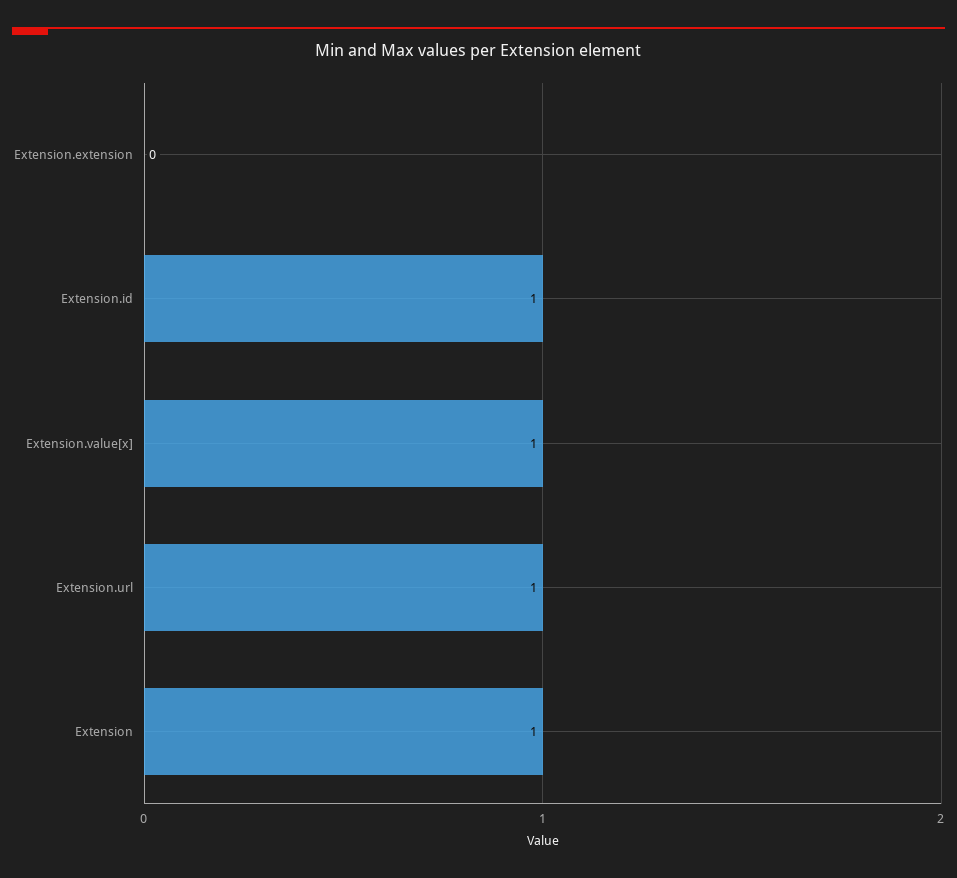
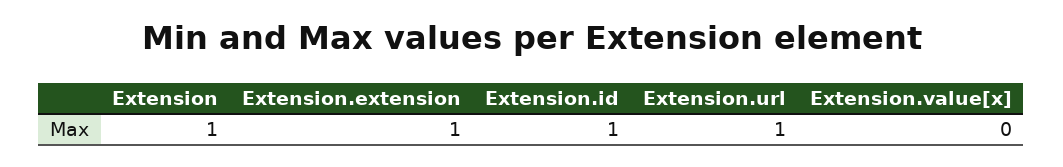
Extension.extension: 0 -> 1
Extension.value[x]: 1 -> 0

